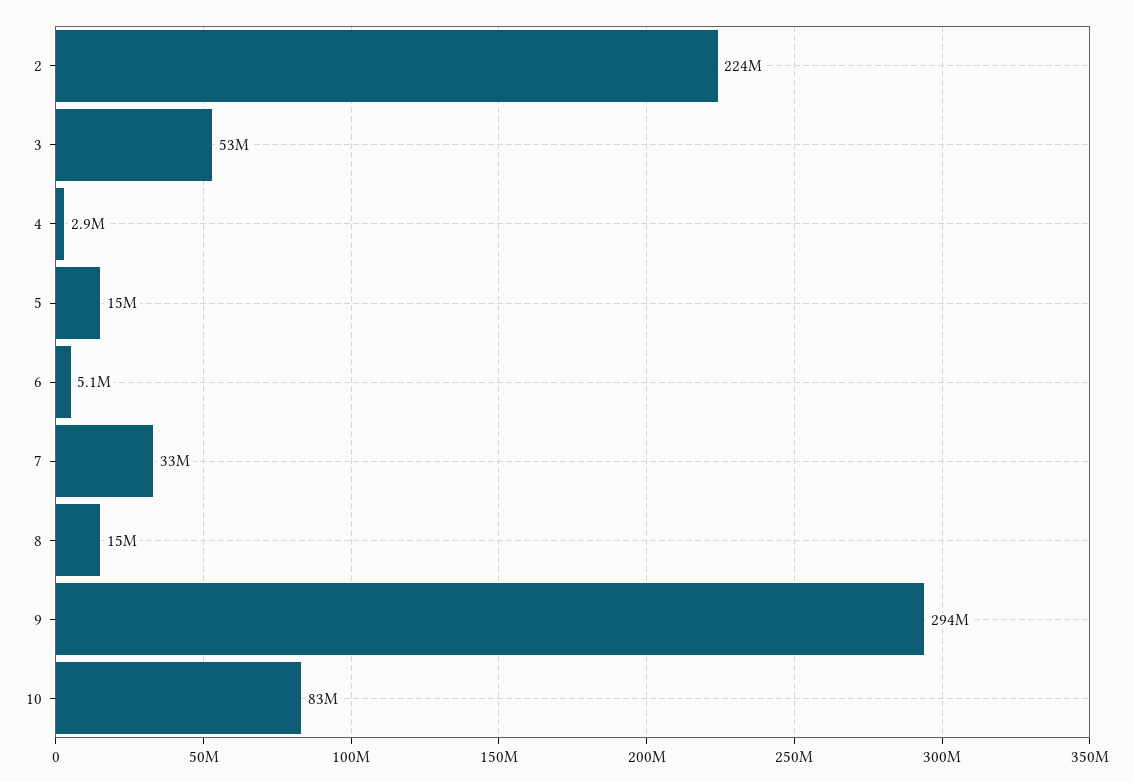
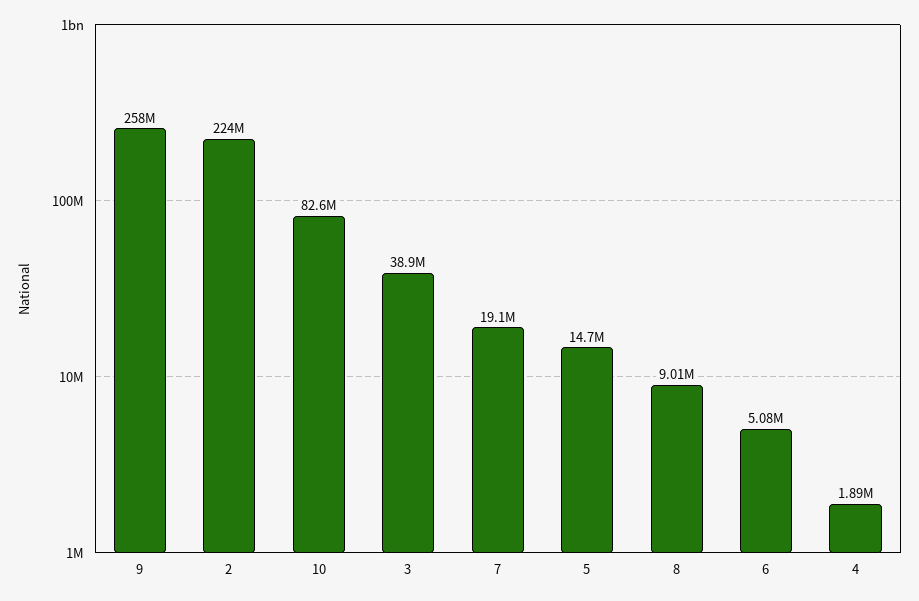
3: 53000000 -> 38900000
4: 2900000 -> 1890000
7: 33000000 -> 19100000
8: 15000000 -> 9010000
9: 294000000 -> 258000000

